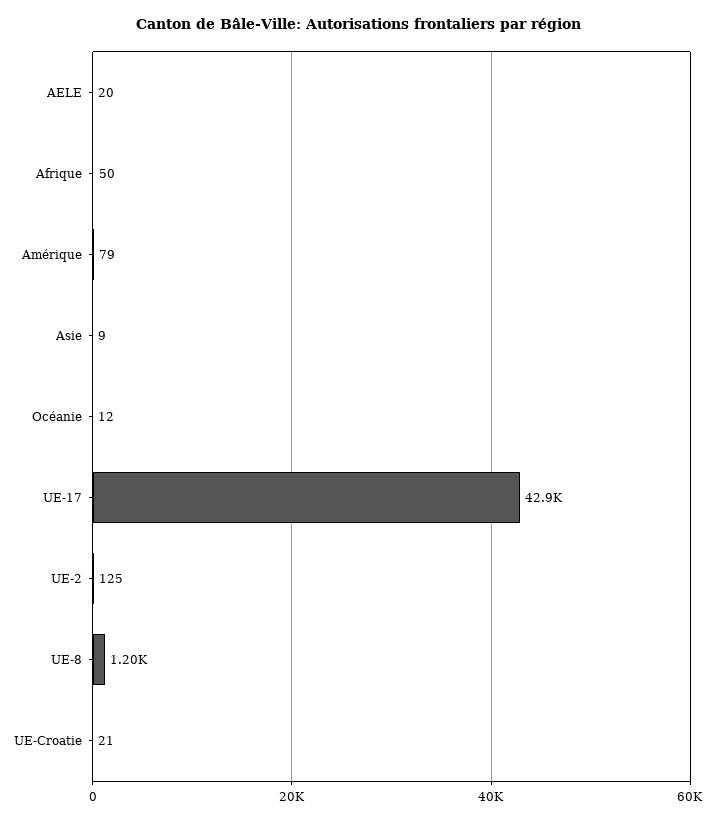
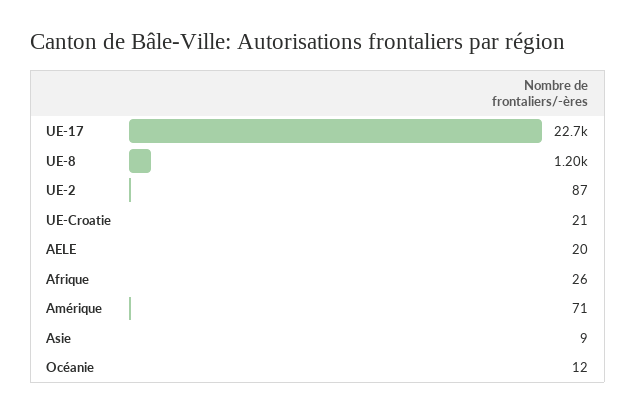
Afrique: 50 -> 26
Amérique: 79 -> 71
UE-17: 42900 -> 22700
UE-2: 125 -> 87

